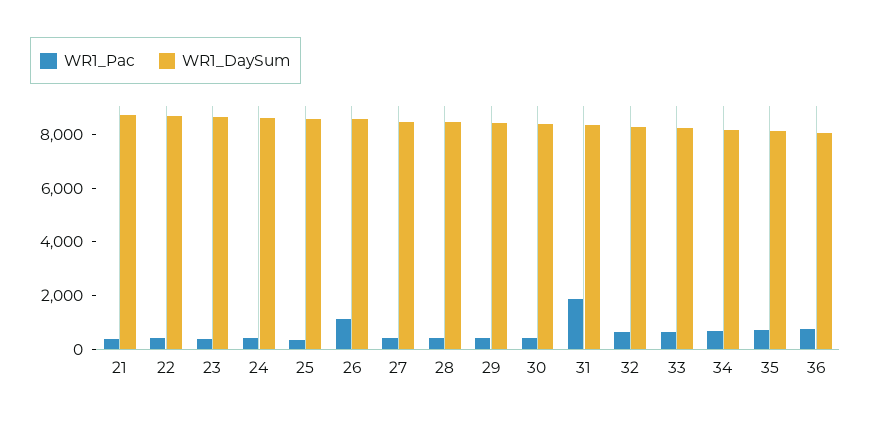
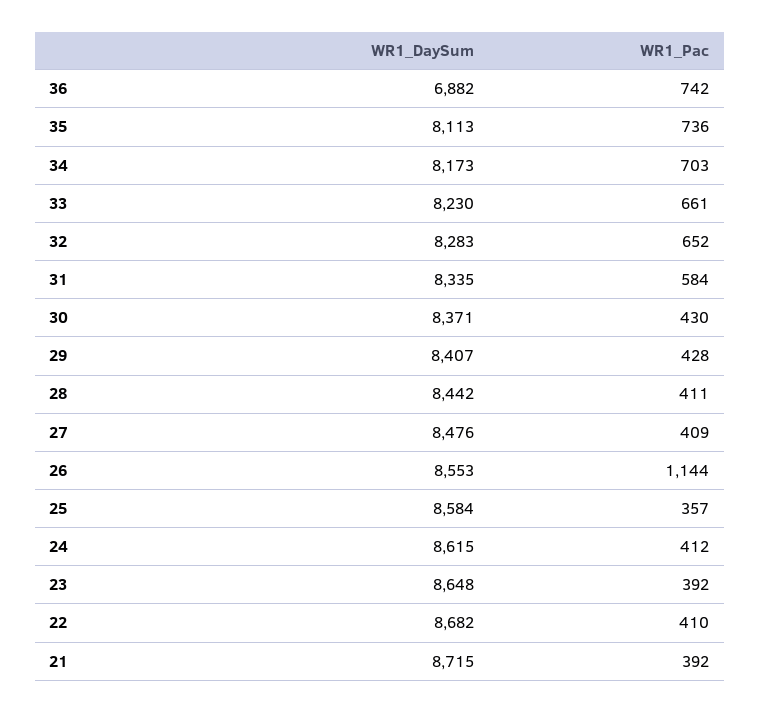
WR1_Pac, 31: 2000 -> 584
WR1_DaySum, 36: 8000 -> 6882

